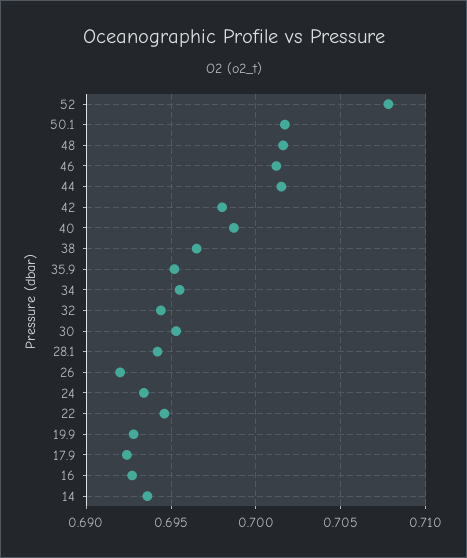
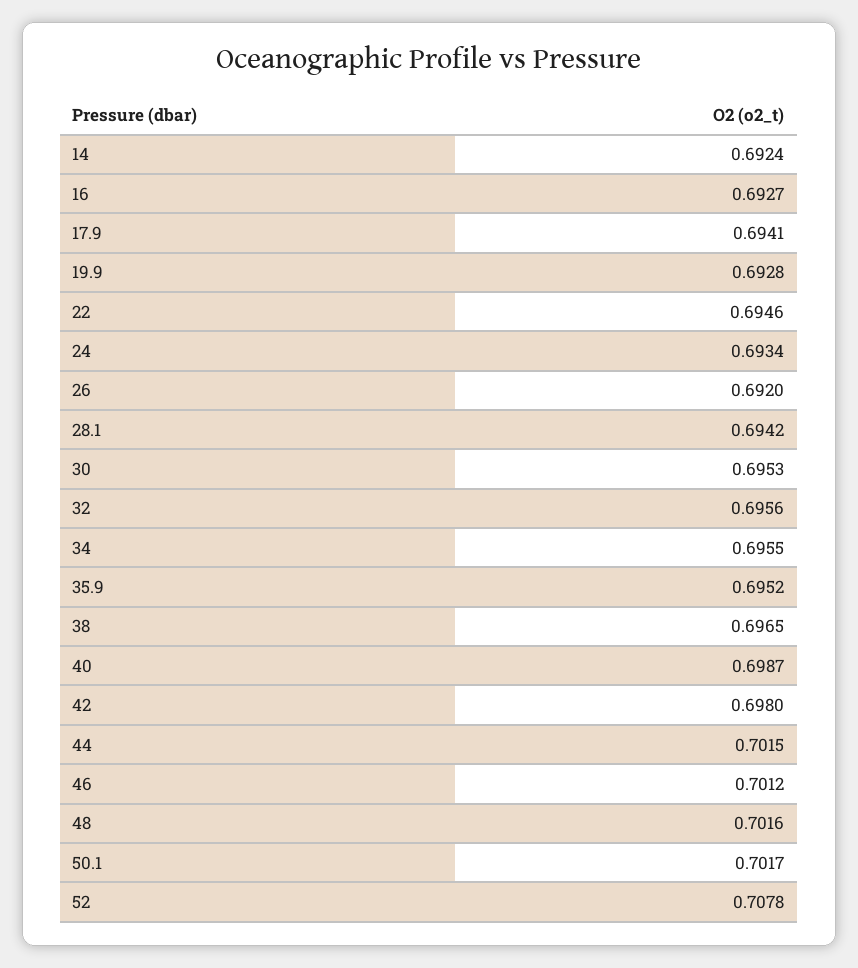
32: 0.6945 -> 0.6956
17.9: 0.6925 -> 0.6941
14: 0.6935 -> 0.6924

